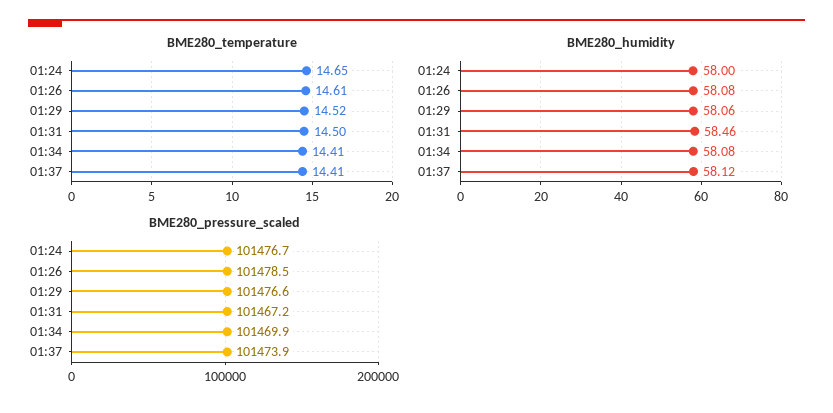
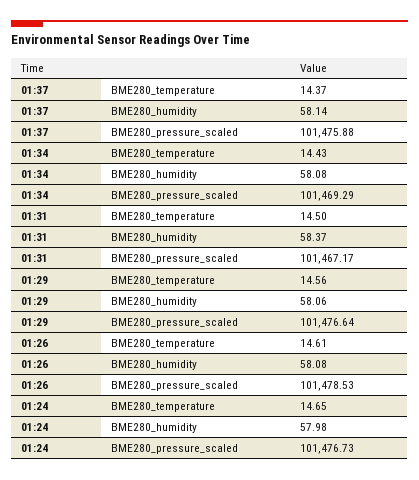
BME280_temperature, 01:29: 14.52 -> 14.56
BME280_temperature, 01:34: 14.41 -> 14.43
BME280_temperature, 01:37: 14.41 -> 14.37
BME280_humidity, 01:24: 58 -> 57.98
BME280_humidity, 01:31: 58.46 -> 58.37
BME280_humidity, 01:37: 58.12 -> 58.14
BME280_pressure_scaled, 01:34: 101469.9 -> 101469.29
BME280_pressure_scaled, 01:37: 101473.9 -> 101475.88

